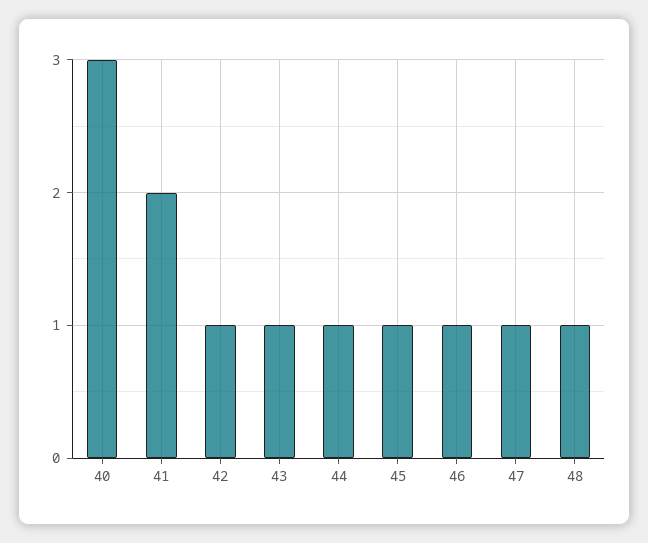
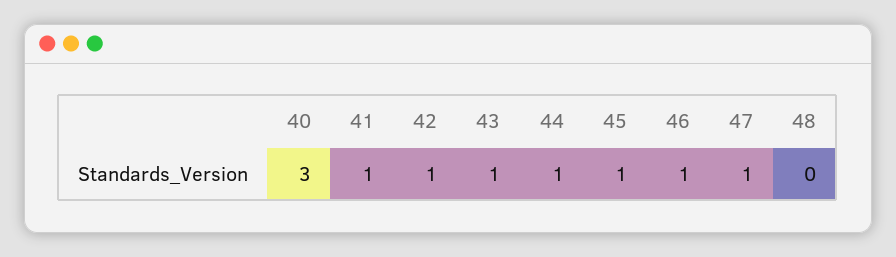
41: 2 -> 1
48: 1 -> 0

